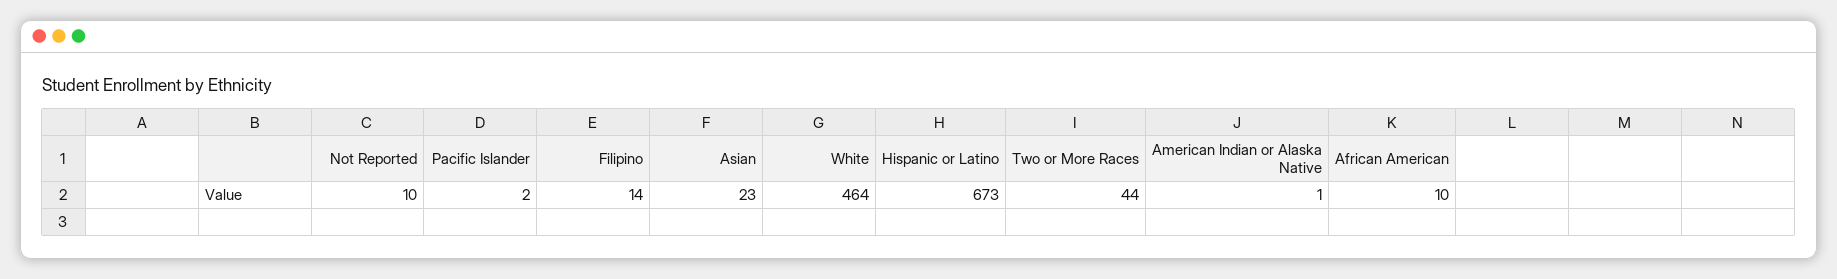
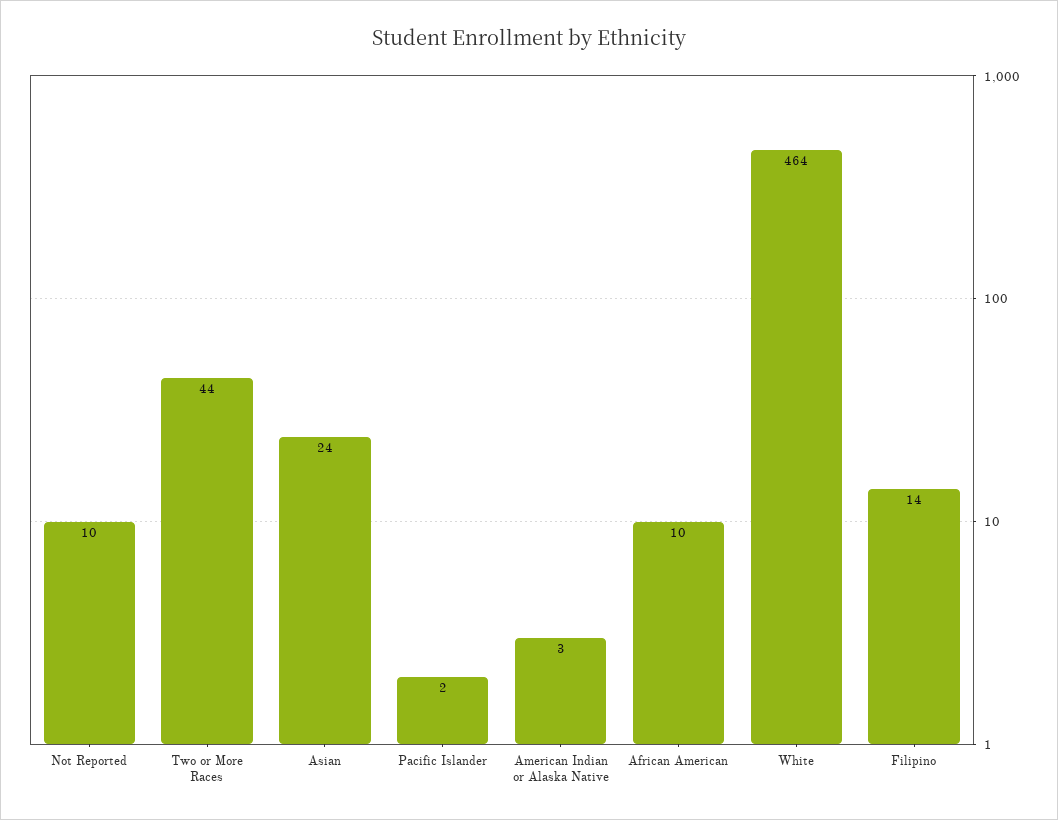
Asian: 23 -> 24
Hispanic or Latino: 673 -> none
American Indian or Alaska Native: 1 -> 3

